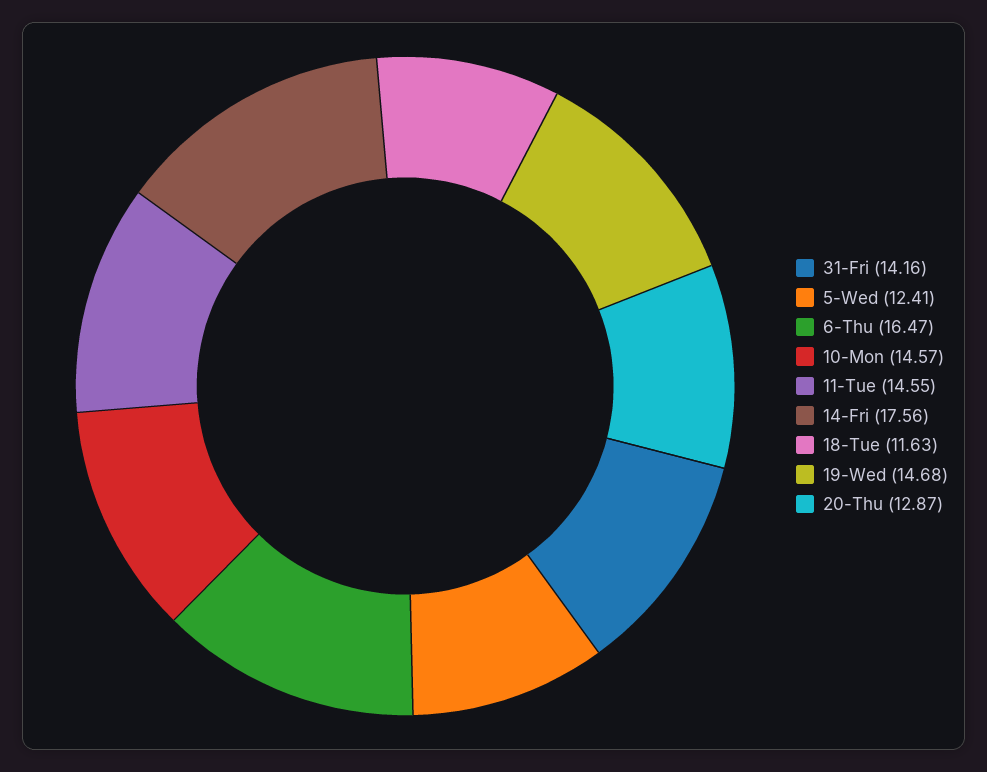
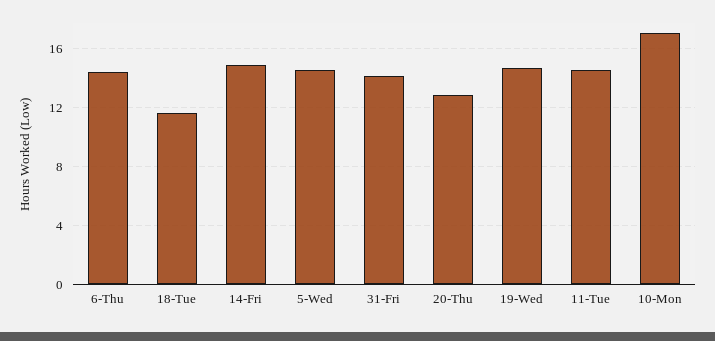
5-Wed: 12.41 -> 14.5
6-Thu: 16.47 -> 14.5
10-Mon: 14.57 -> 17
14-Fri: 17.56 -> 15

